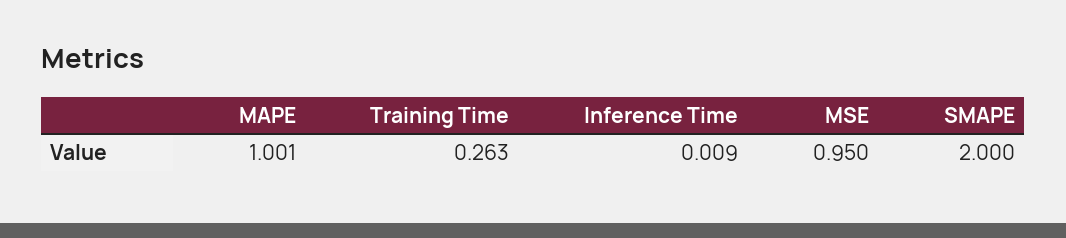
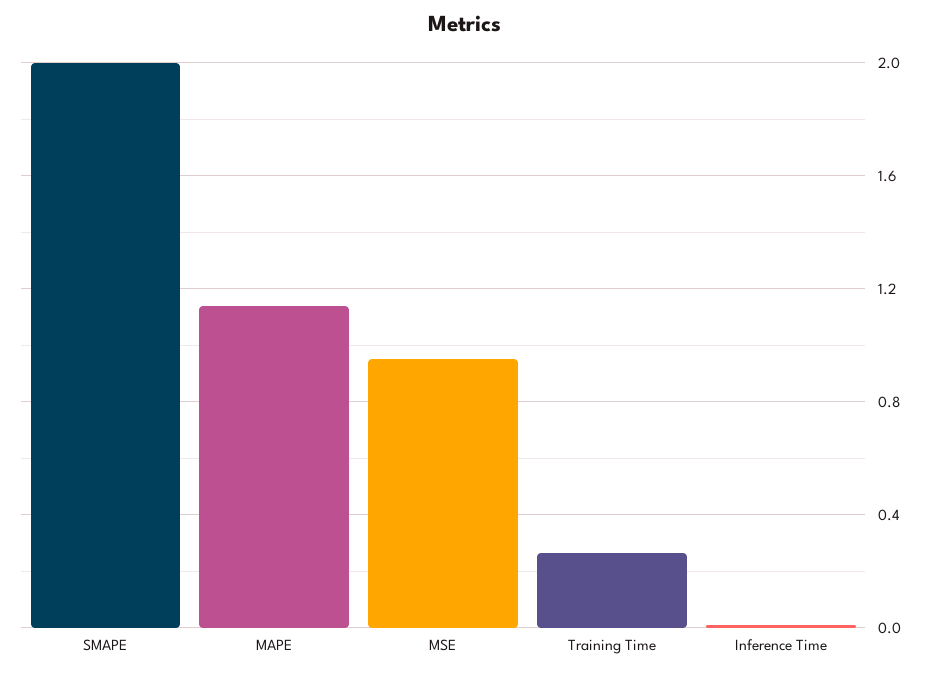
MAPE: 1.001 -> 1.15

